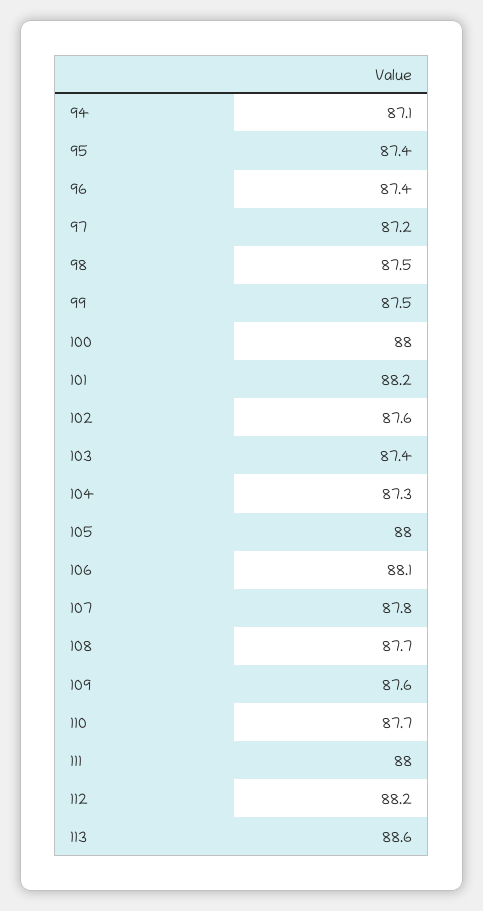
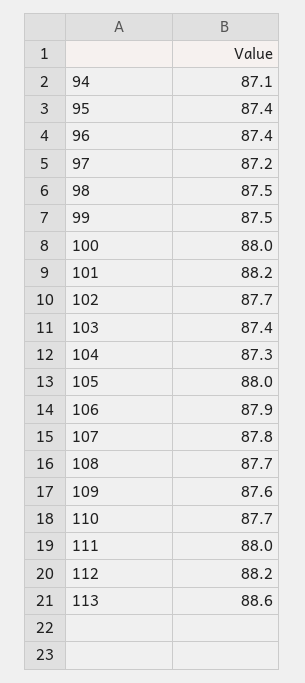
102: 87.6 -> 87.7
106: 88.1 -> 87.9

